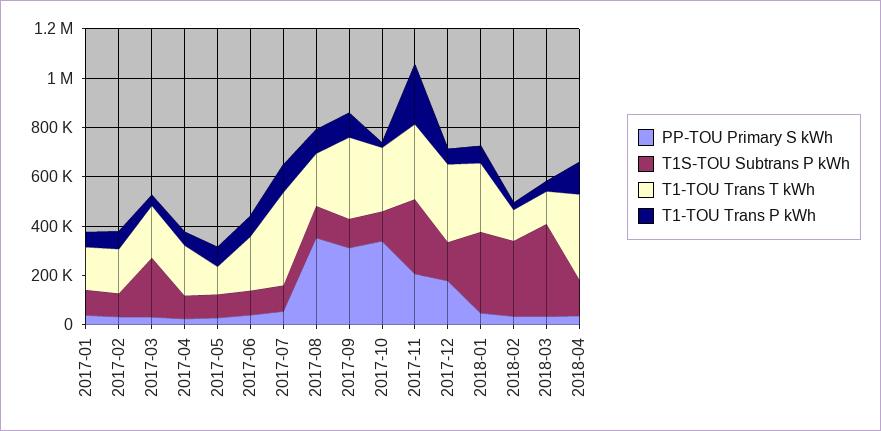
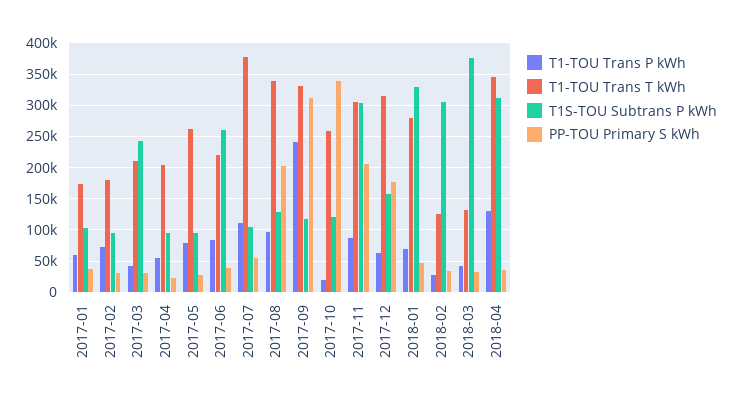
T1-TOU Trans T kWh, 2017-05: 100000 -> 260000
T1S-TOU Subtrans P kWh, 2017-06: 100000 -> 260000
PP-TOU Primary S kWh, 2017-08: 350000 -> 200000
T1-TOU Trans T kWh, 2017-08: 200000 -> 340000
T1-TOU Trans P kWh, 2017-09: 100000 -> 240000
T1-TOU Trans P kWh, 2017-11: 250000 -> 90000
T1S-TOU Subtrans P kWh, 2018-04: 150000 -> 310000

